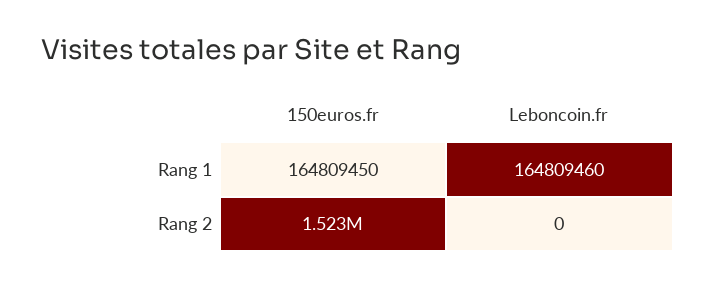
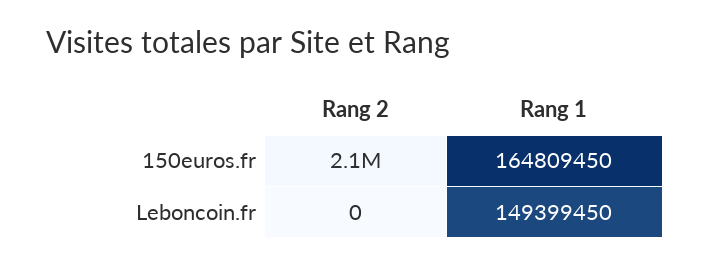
Leboncoin.fr, Rang 1: 164809460 -> 149399450
150euros.fr, Rang 2: 1523000 -> 2100000

